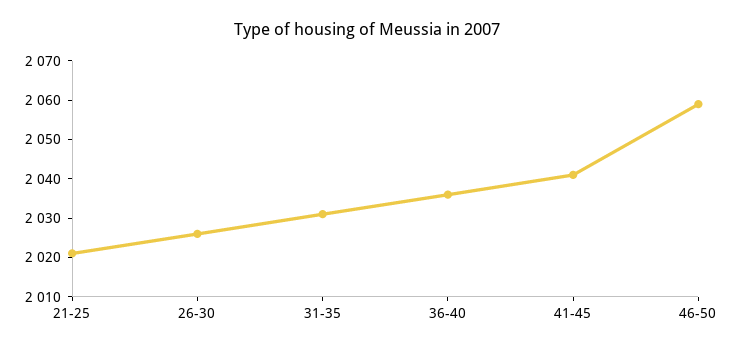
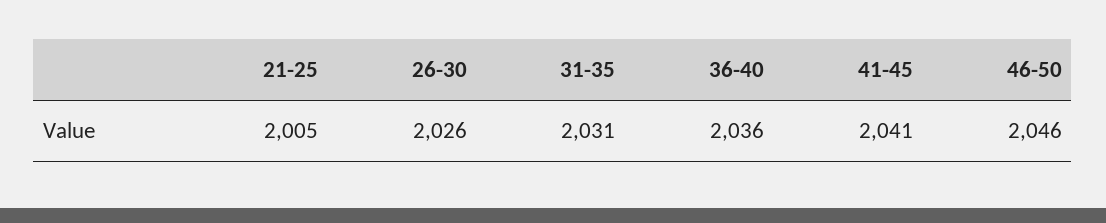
21-25: 2020 -> 2005
46-50: 2060 -> 2046

